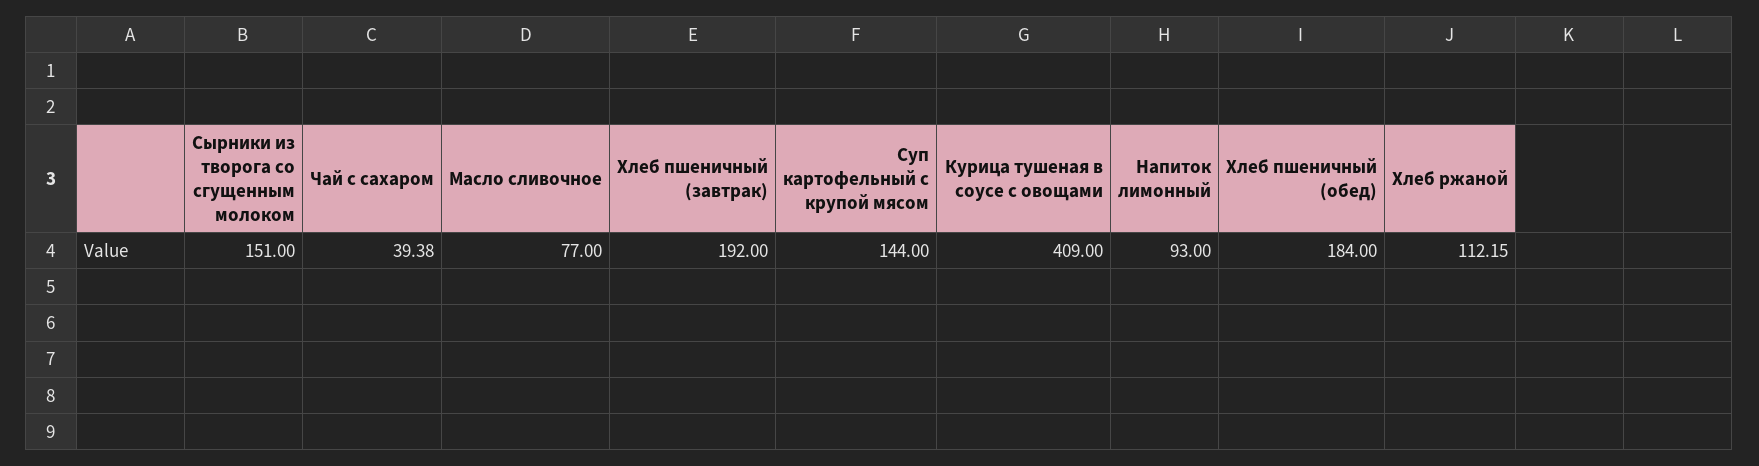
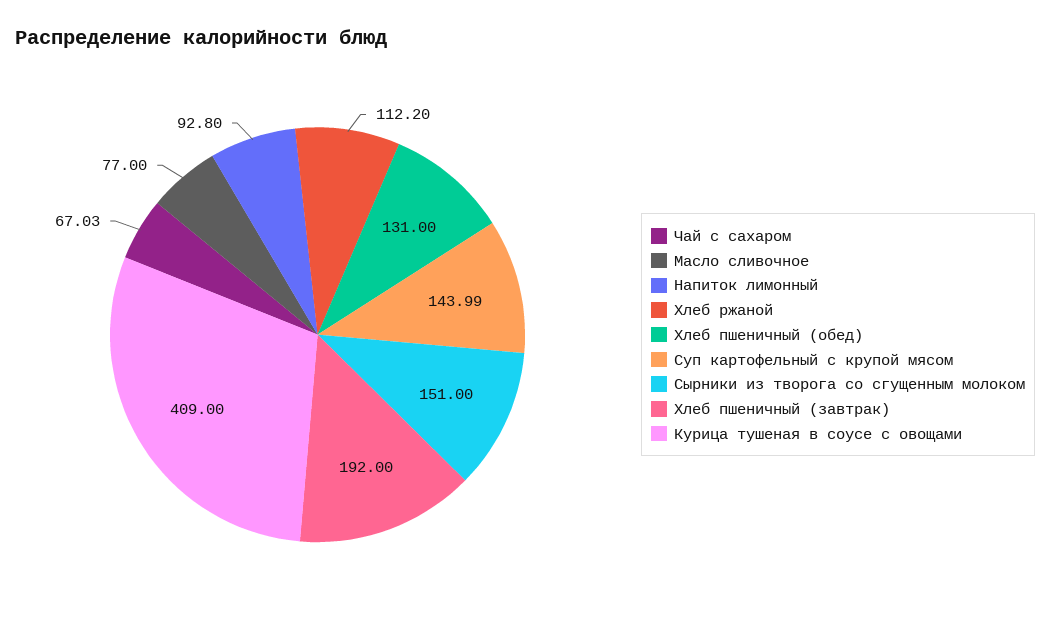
Чай с сахаром: 39.38 -> 67.03
Суп картофельный с крупой мясом: 144 -> 143.99
Напиток лимонный: 93 -> 92.8
Хлеб пшеничный (обед): 184 -> 131
Хлеб ржаной: 112.15 -> 112.2

